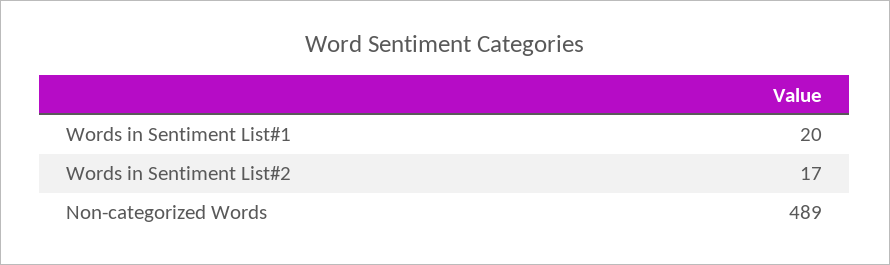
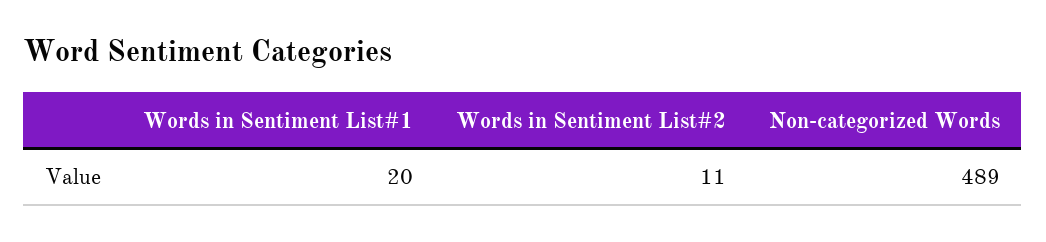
Words in Sentiment List#2: 17 -> 11

